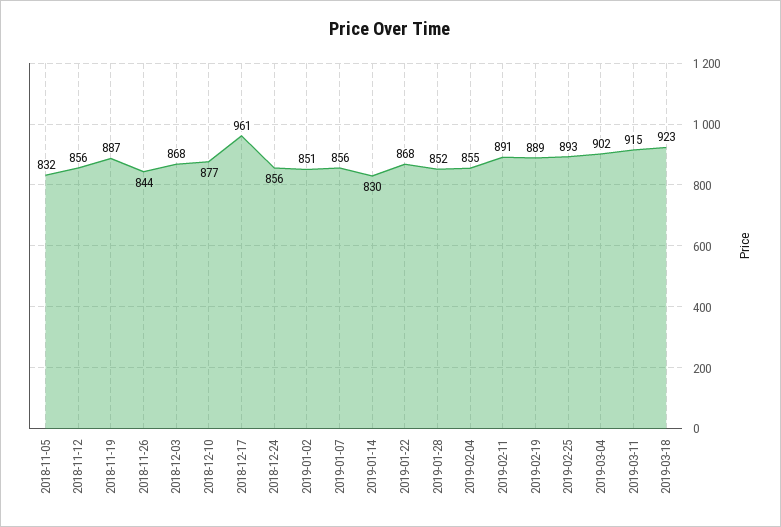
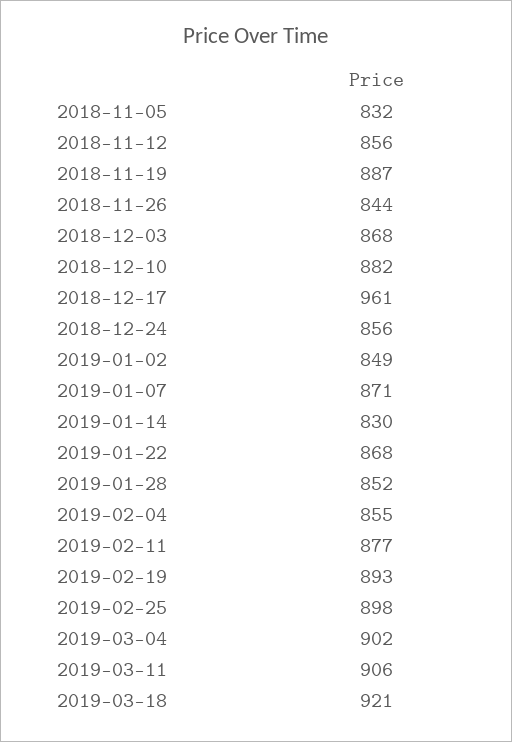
2018-12-10: 877 -> 882
2019-01-02: 851 -> 849
2019-01-07: 856 -> 871
2019-02-11: 891 -> 877
2019-02-19: 889 -> 893
2019-02-25: 893 -> 898
2019-03-11: 915 -> 906
2019-03-18: 923 -> 921

